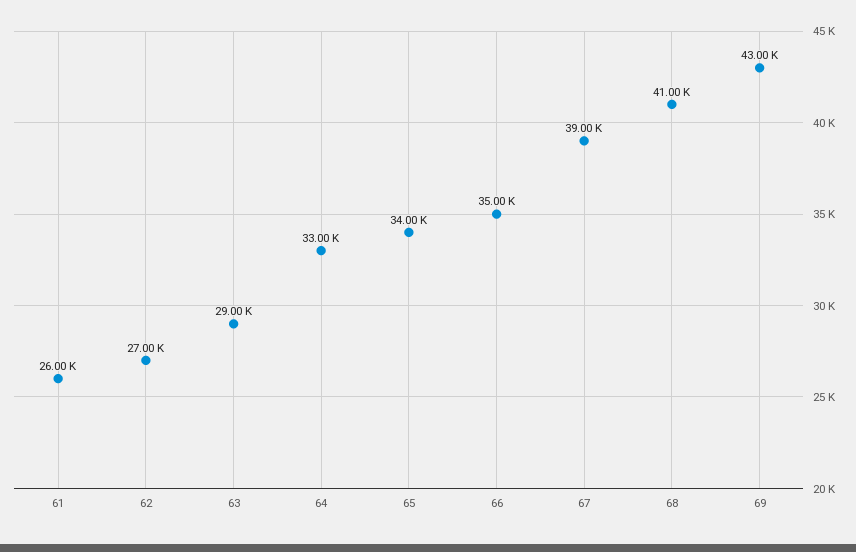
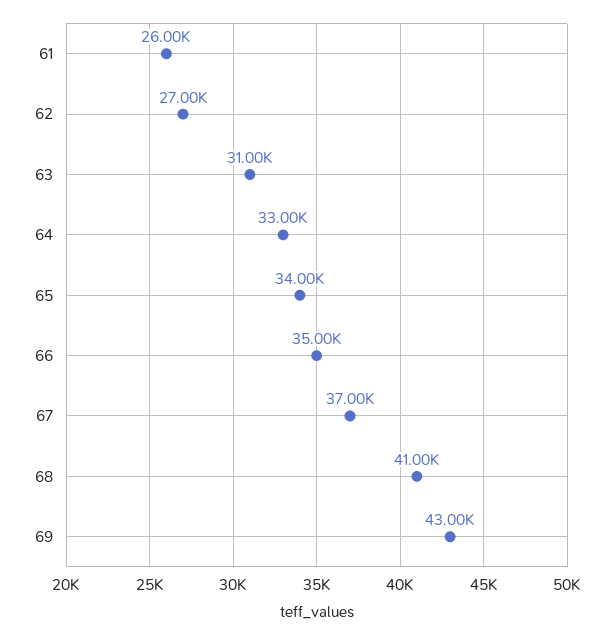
63: 29000 -> 31000
67: 39000 -> 37000

